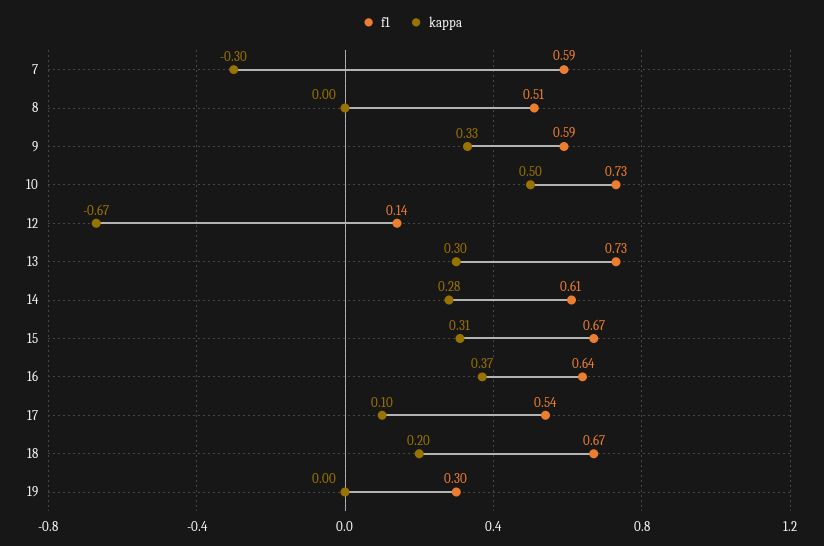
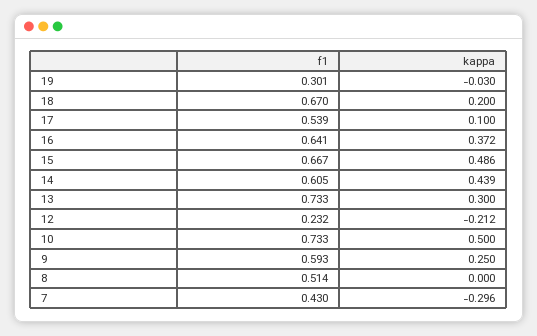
f1, 7: 0.59 -> 0.43
kappa, 9: 0.33 -> 0.25
f1, 12: 0.14 -> 0.232
kappa, 12: -0.67 -> -0.212
kappa, 14: 0.28 -> 0.439
kappa, 15: 0.31 -> 0.486
kappa, 19: 0 -> -0.03

